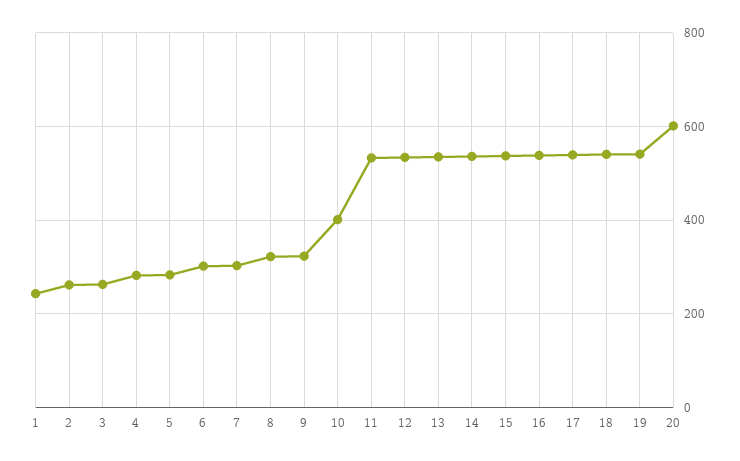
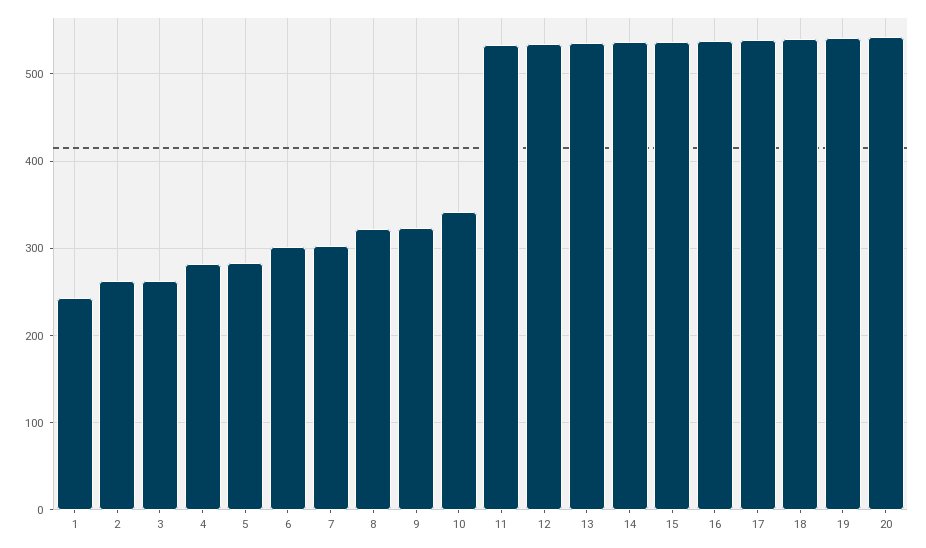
10: 400 -> 340
20: 600 -> 540

